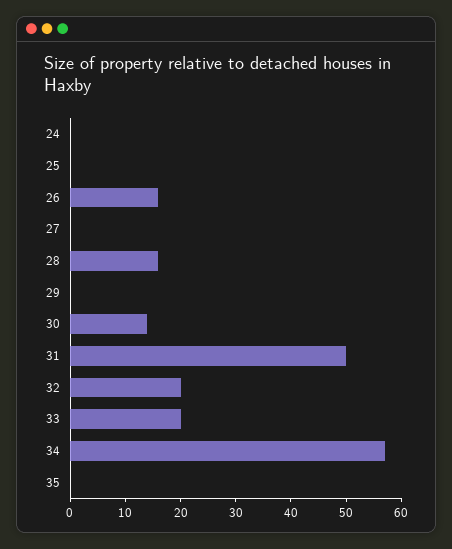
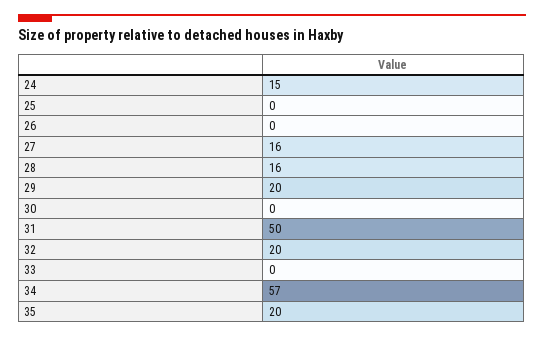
24: 0 -> 15
26: 15 -> 0
27: 0 -> 16
29: 0 -> 20
30: 15 -> 0
33: 20 -> 0
35: 0 -> 20

